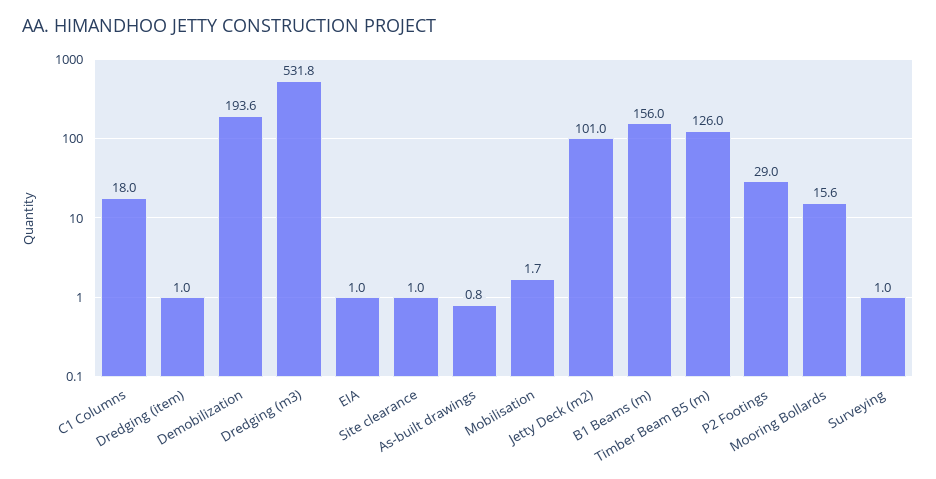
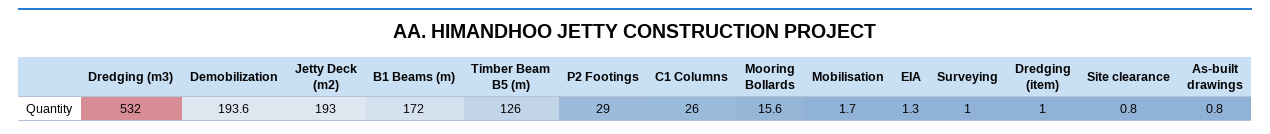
C1 Columns: 18 -> 26
Dredging (m3): 531.8 -> 532
EIA: 1 -> 1.3
Site clearance: 1 -> 0.8
Jetty Deck (m2): 101 -> 193
B1 Beams (m): 156 -> 172

